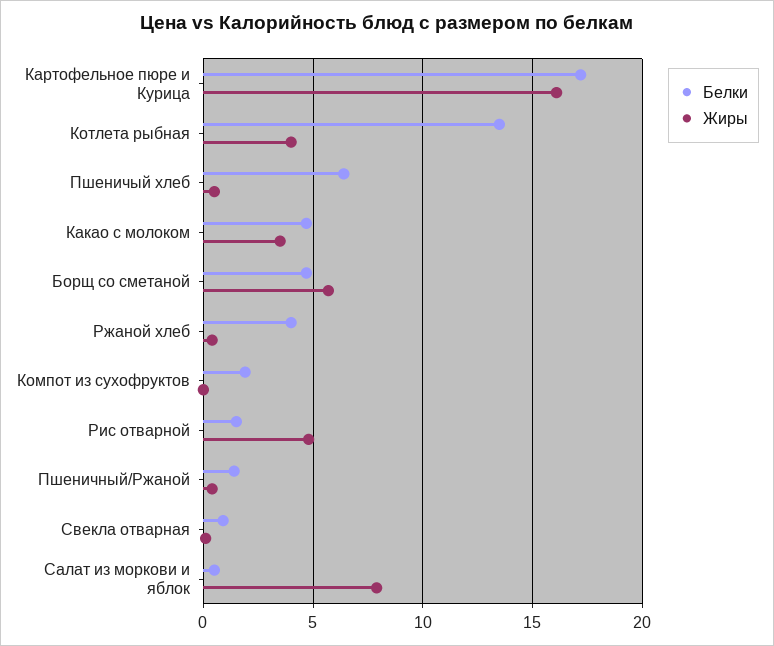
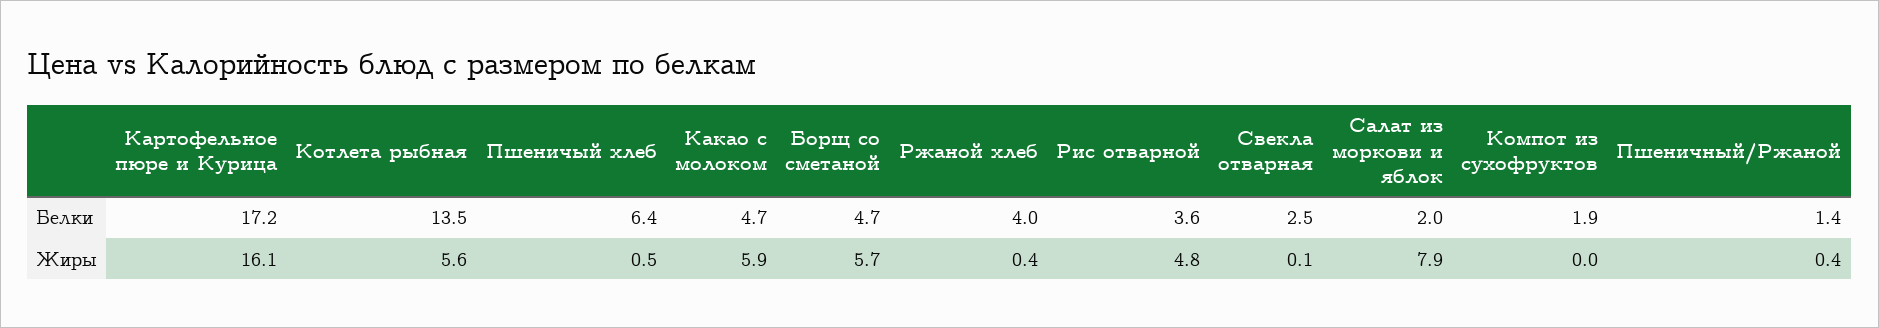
Жиры, Котлета рыбная: 4 -> 5.6
Жиры, Какао с молоком: 3.5 -> 5.9
Белки, Рис отварной: 1.5 -> 3.6
Белки, Свекла отварная: 1 -> 2.5
Белки, Салат из моркови и яблок: 0.5 -> 2

